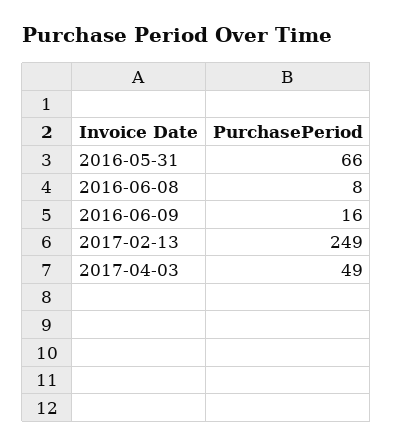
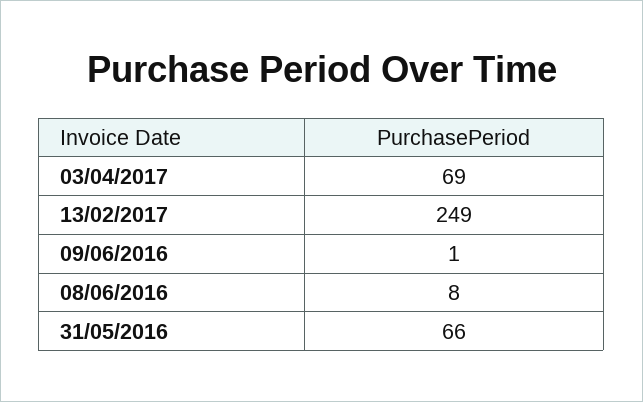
2016-06-09: 16 -> 1
2017-04-03: 49 -> 69

